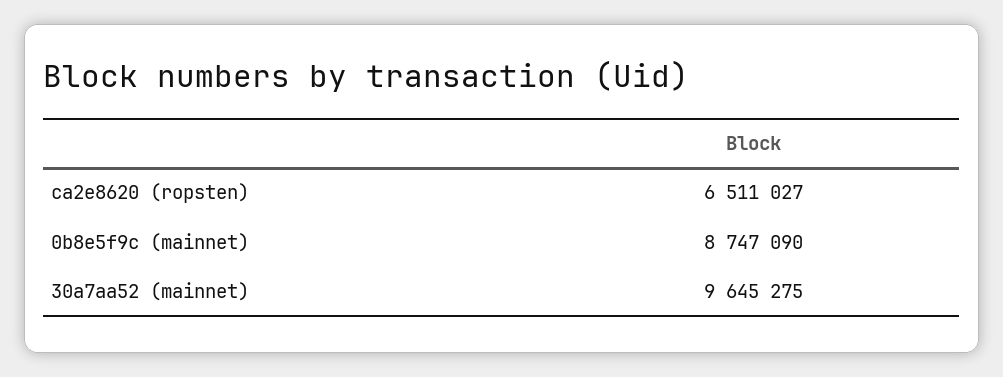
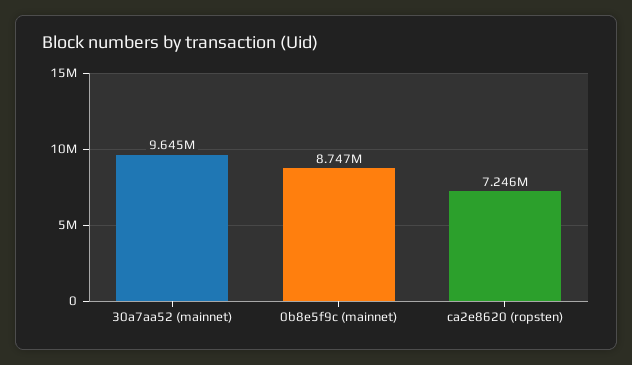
ca2e8620 (ropsten): 6511027 -> 7246000

